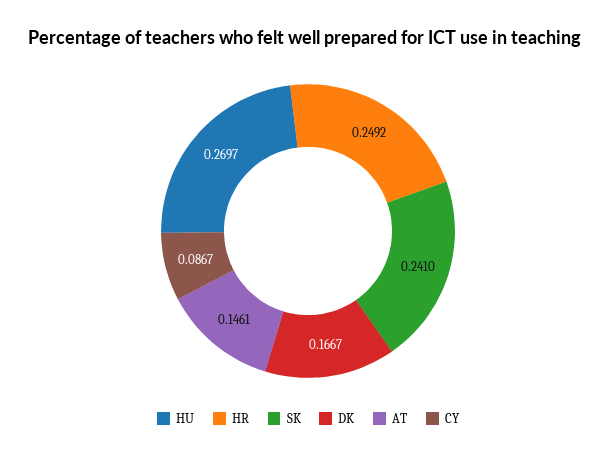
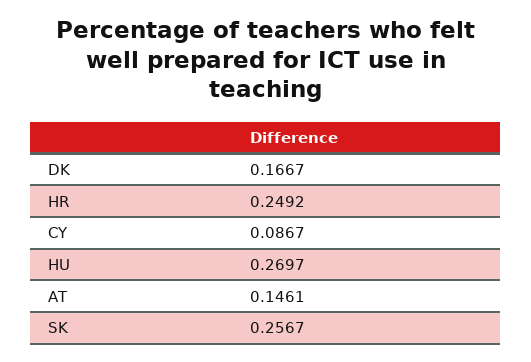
SK: 0.241 -> 0.2567

